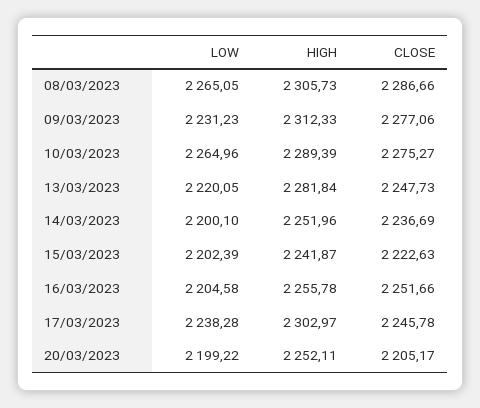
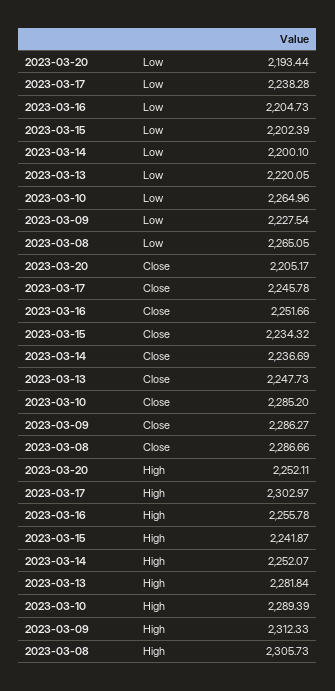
LOW, 09/03/2023: 2231.23 -> 2227.54
CLOSE, 09/03/2023: 2277.06 -> 2286.27
CLOSE, 10/03/2023: 2275.27 -> 2285.2
HIGH, 14/03/2023: 2251.96 -> 2252.07
CLOSE, 15/03/2023: 2222.63 -> 2234.32
LOW, 16/03/2023: 2204.58 -> 2204.73
LOW, 20/03/2023: 2199.22 -> 2193.44

